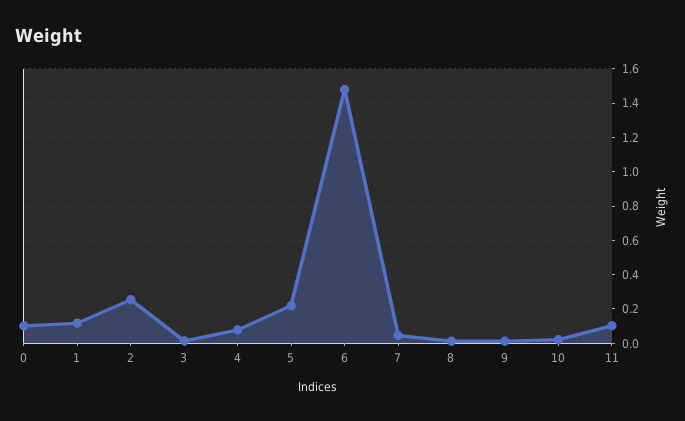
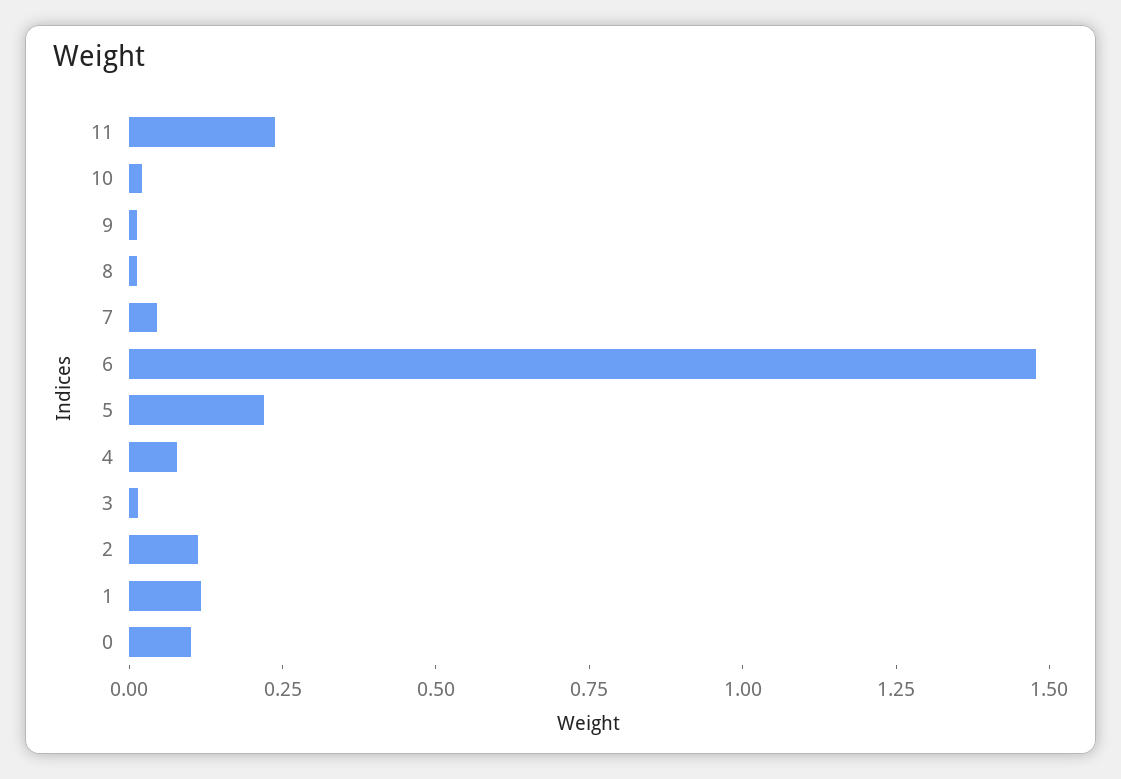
2: 0.25 -> 0.1
11: 0.1 -> 0.25

